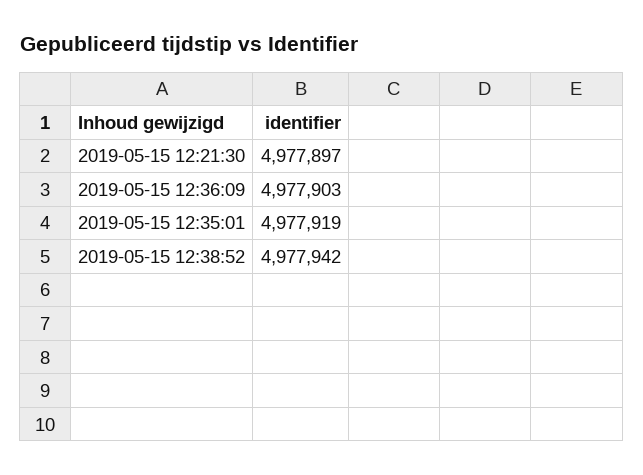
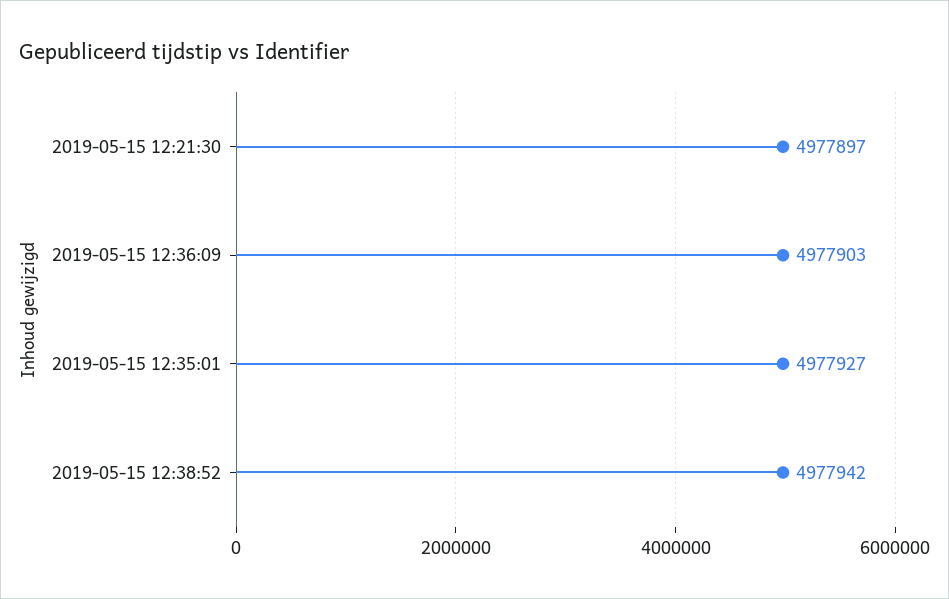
2019-05-15 12:35:01: 4977919 -> 4977927

